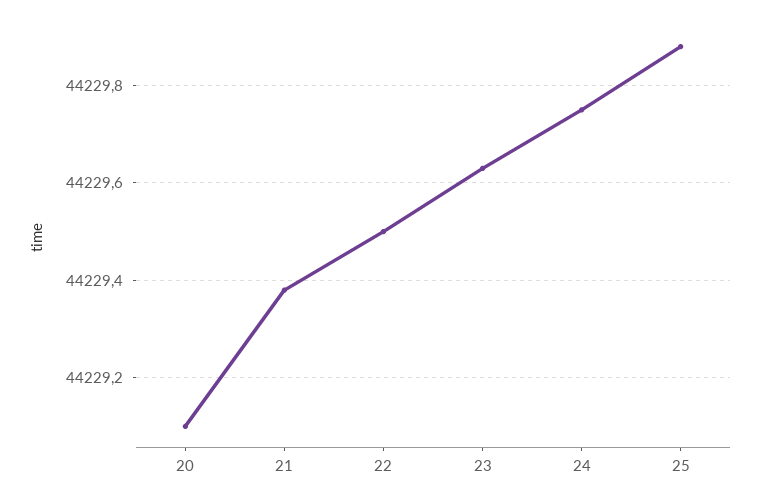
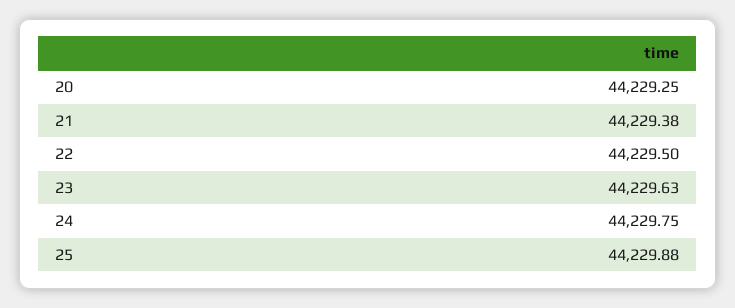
20: 44229.1 -> 44229.25

